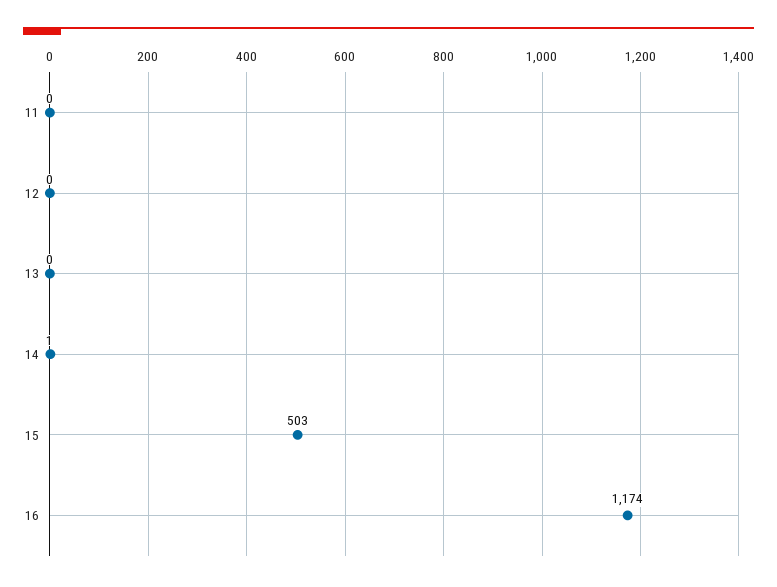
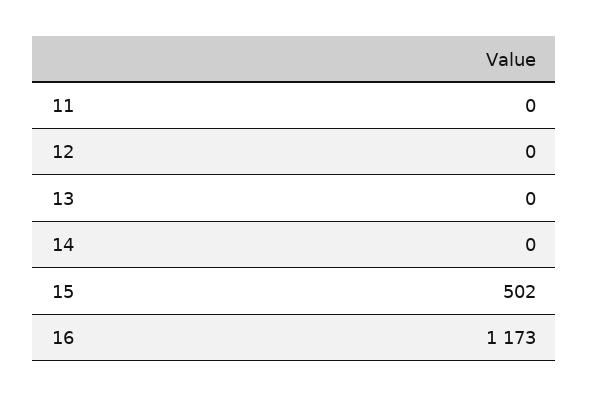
14: 1 -> 0
15: 503 -> 502
16: 1174 -> 1173

